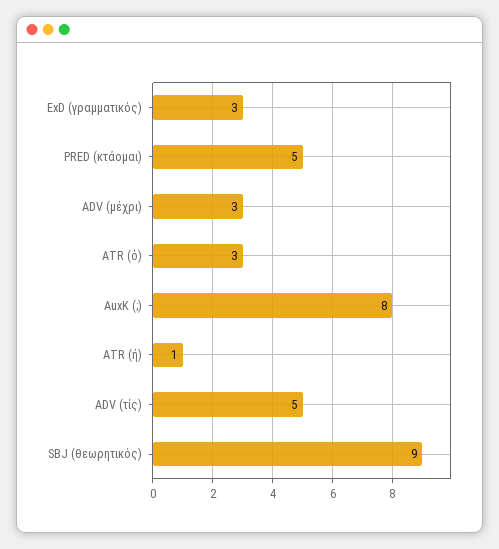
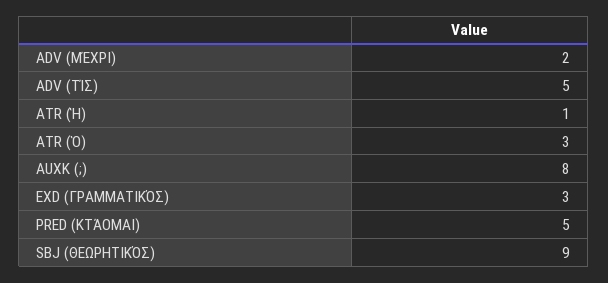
ADV (μέχρι): 3 -> 2

